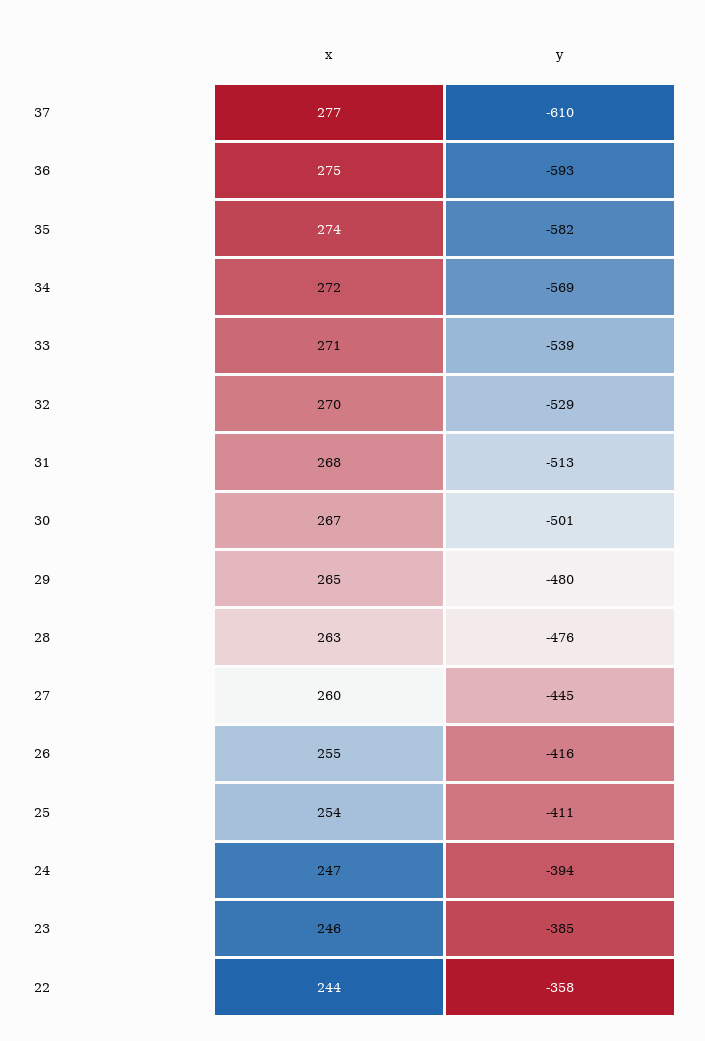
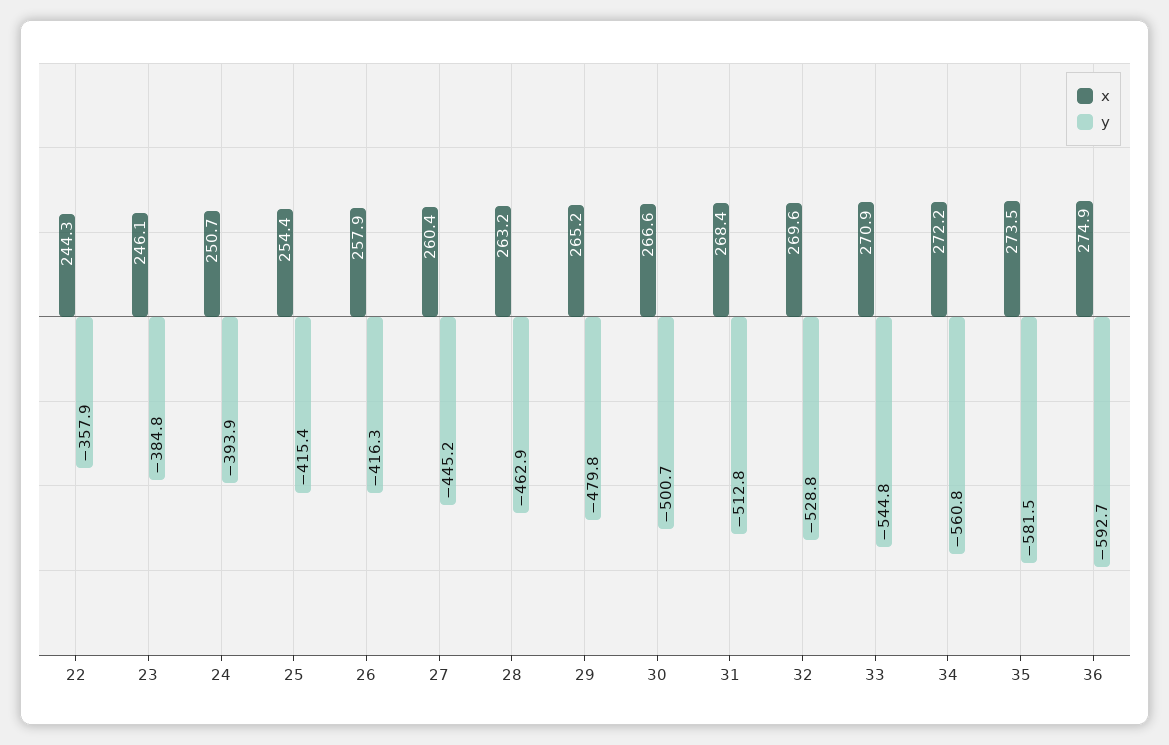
x, 37: 277 -> none
y, 37: -610 -> none
y, 34: -569 -> -560.8
y, 33: -539 -> -544.8
y, 28: -476 -> -462.9
x, 26: 255 -> 257.9
y, 25: -411 -> -415.4
x, 24: 247 -> 250.7

